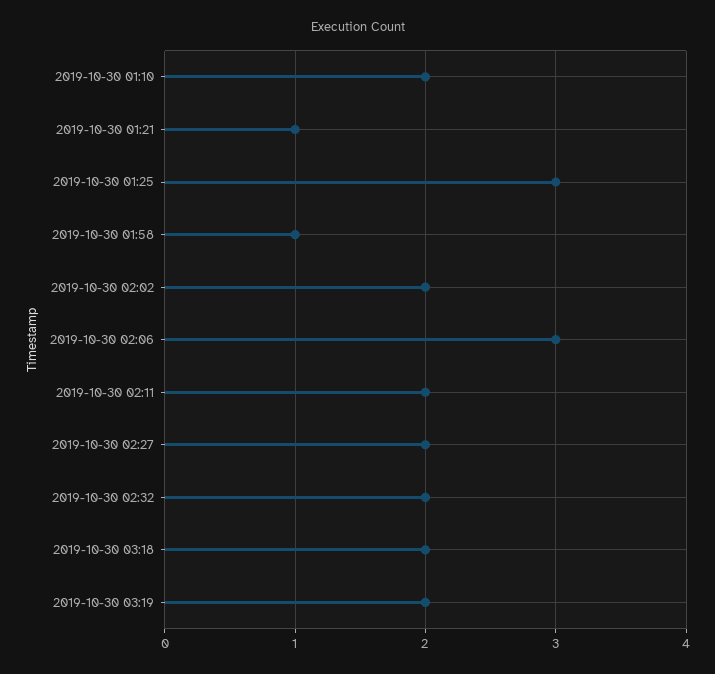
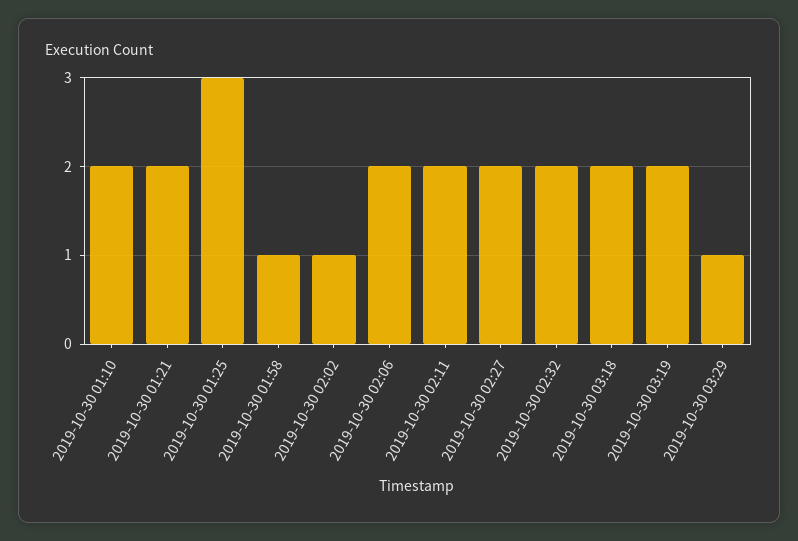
2019-10-30 01:21: 1 -> 2
2019-10-30 02:02: 2 -> 1
2019-10-30 02:06: 3 -> 2
2019-10-30 03:29: none -> 1

